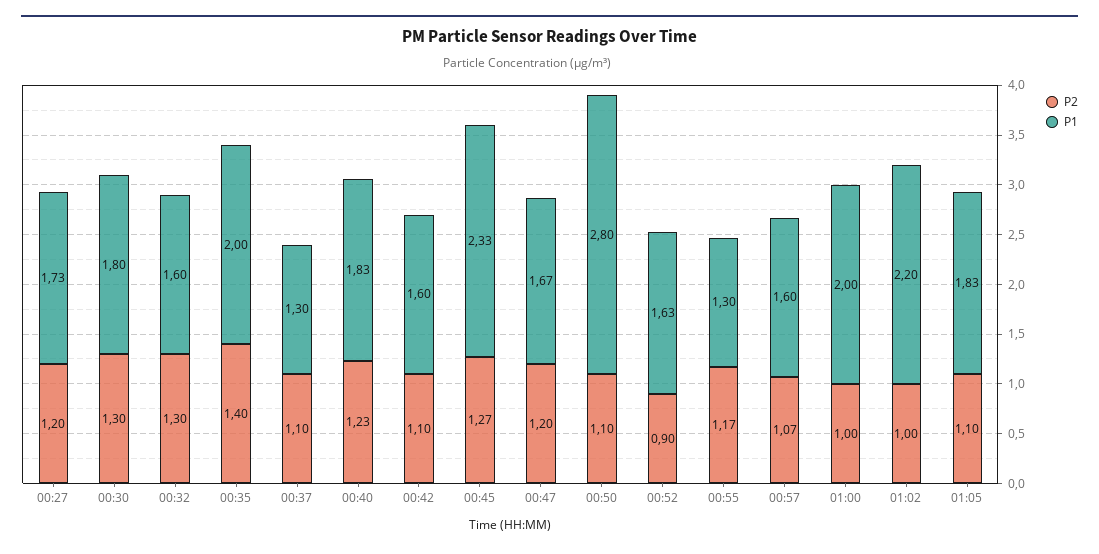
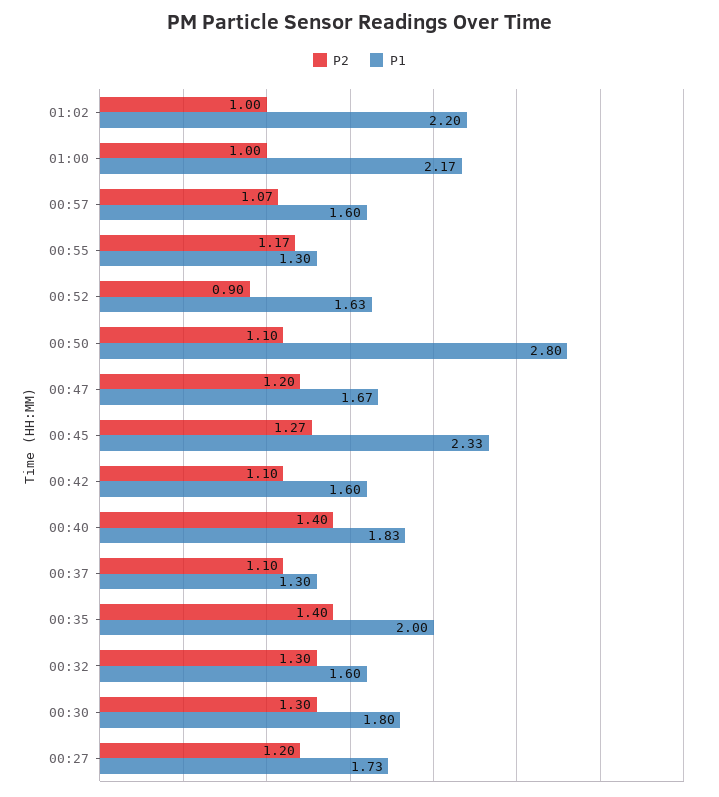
P2, 00:40: 1.23 -> 1.4
P1, 01:00: 2 -> 2.17
P2, 01:05: 1.1 -> none
P1, 01:05: 1.83 -> none

